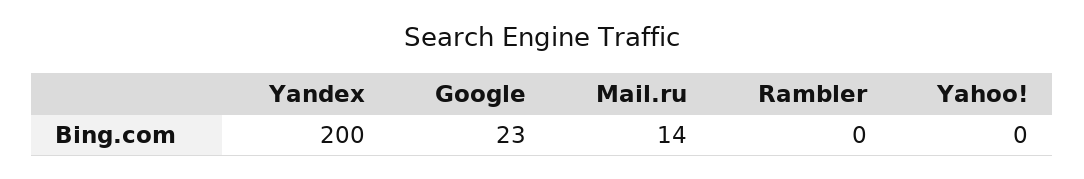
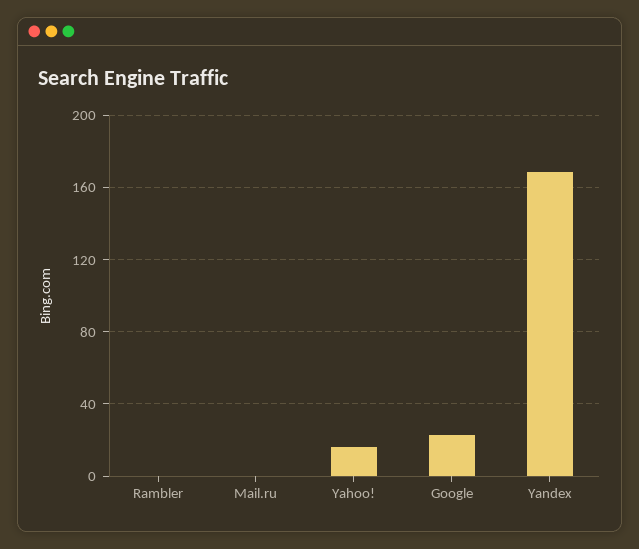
Yandex: 200 -> 170
Mail.ru: 14 -> 0
Yahoo!: 0 -> 15

